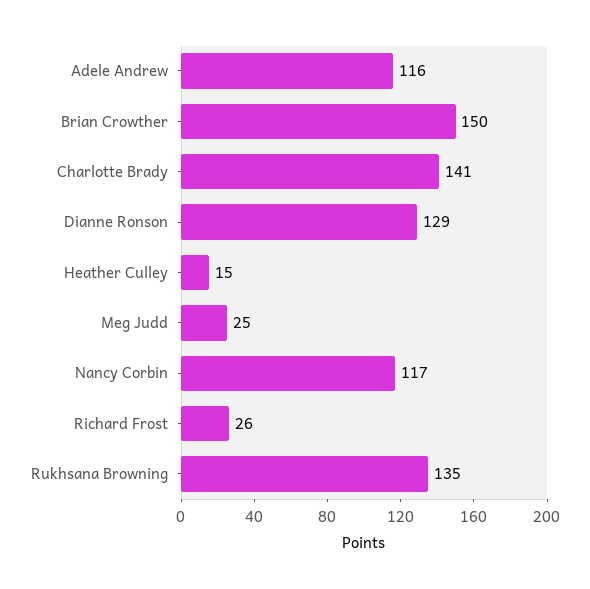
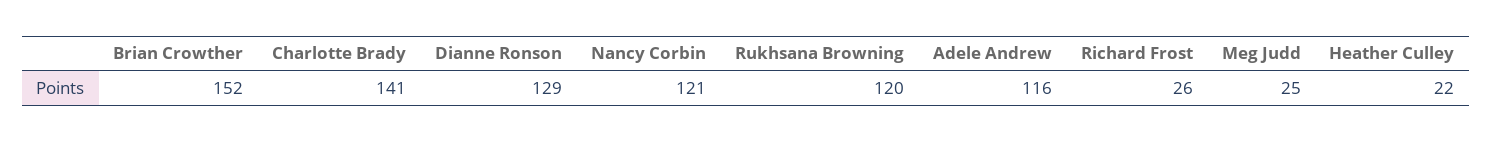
Brian Crowther: 150 -> 152
Heather Culley: 15 -> 22
Nancy Corbin: 117 -> 121
Rukhsana Browning: 135 -> 120

